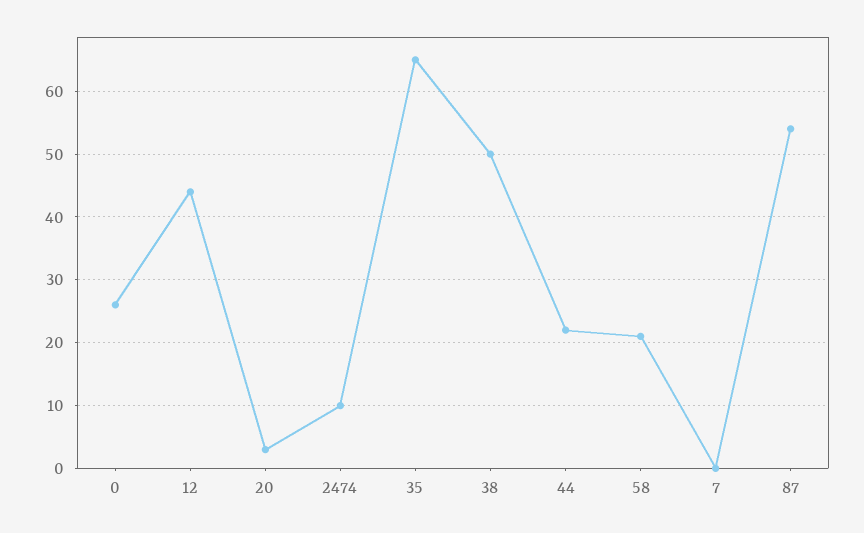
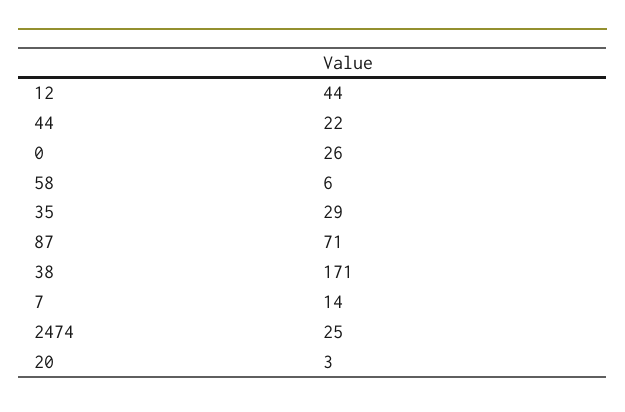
2474: 10 -> 25
35: 65 -> 29
38: 50 -> 171
58: 21 -> 6
7: 0 -> 14
87: 54 -> 71

